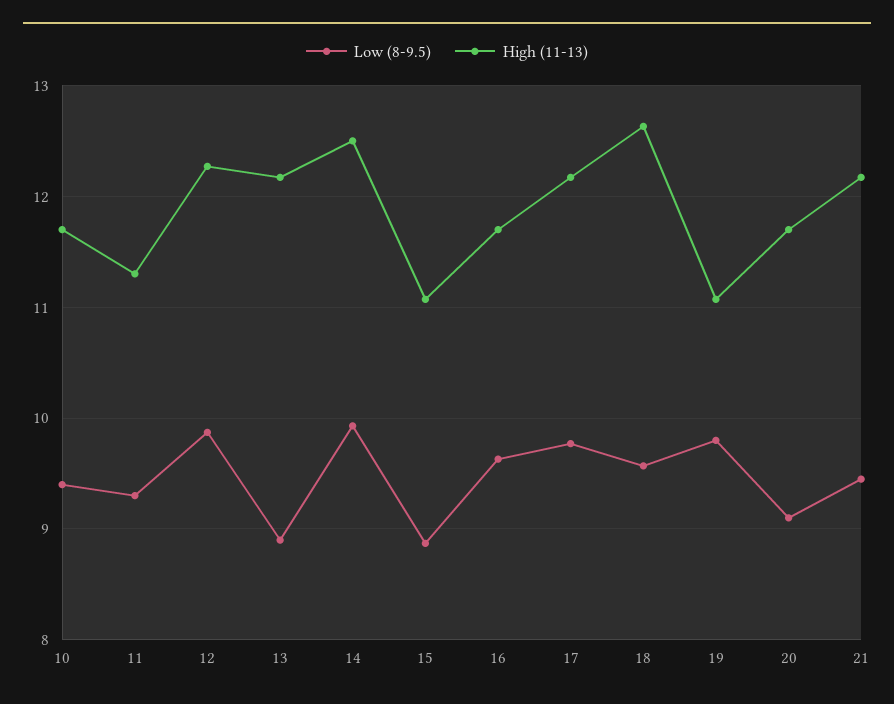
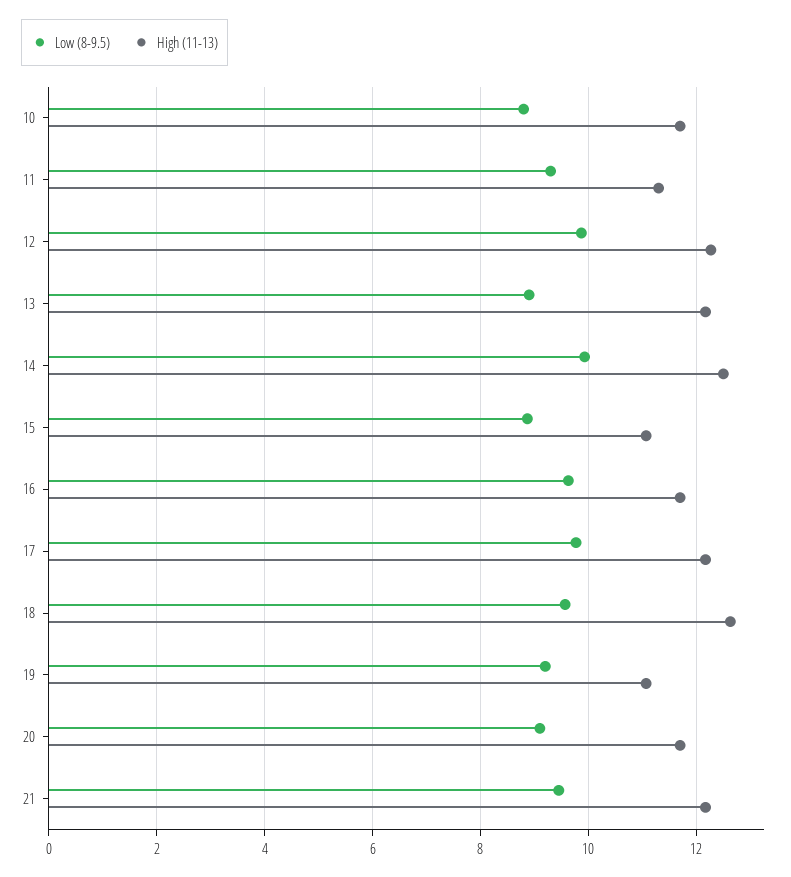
Low (8-9.5), 10: 9.4 -> 8.8
Low (8-9.5), 19: 9.8 -> 9.2

